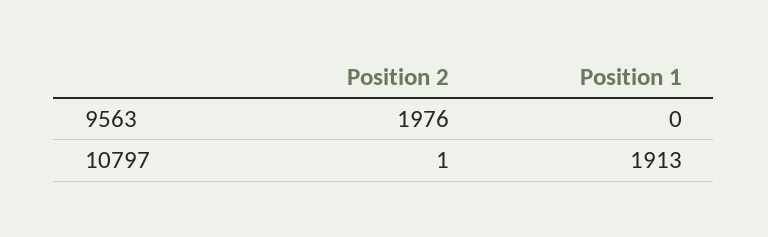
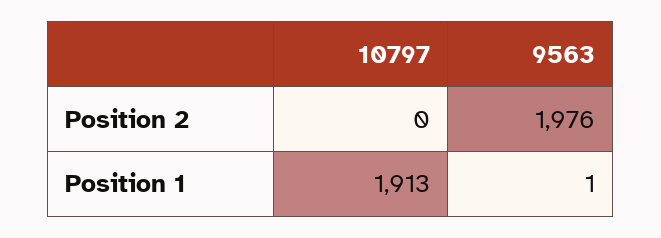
Position 1, 9563: 0 -> 1
Position 2, 10797: 1 -> 0

